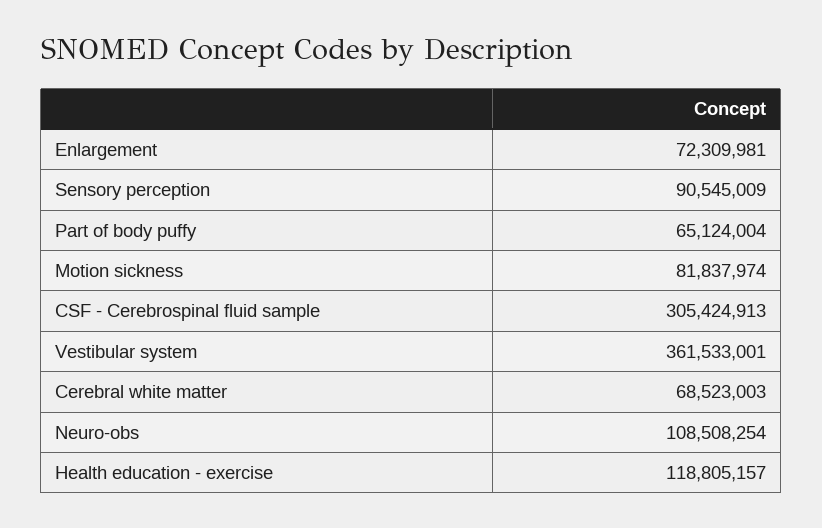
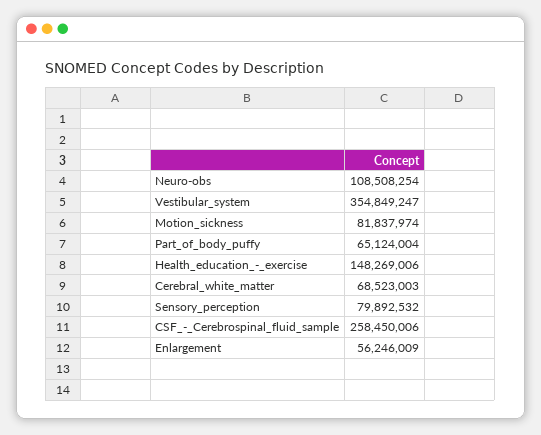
Enlargement: 72309981 -> 56246009
Sensory perception: 90545009 -> 79892532
CSF - Cerebrospinal fluid sample: 305424913 -> 258450006
Vestibular system: 361533001 -> 354849247
Health education - exercise: 118805157 -> 148269006

